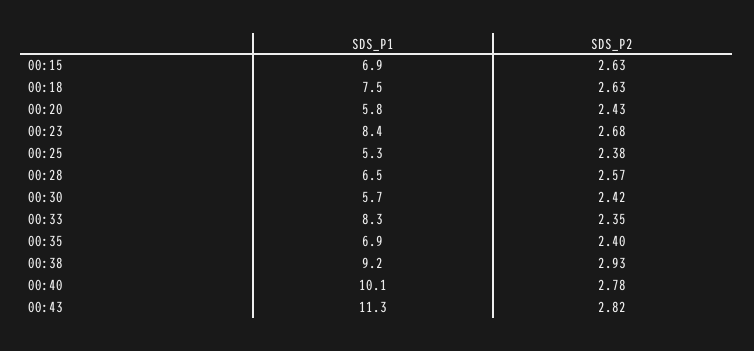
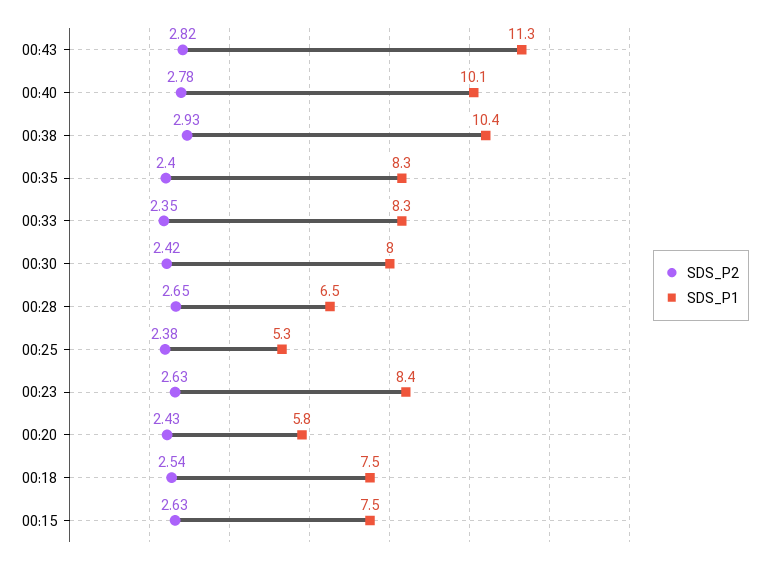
SDS_P1, 00:15: 6.9 -> 7.5
SDS_P2, 00:18: 2.63 -> 2.54
SDS_P2, 00:23: 2.68 -> 2.63
SDS_P2, 00:28: 2.57 -> 2.65
SDS_P1, 00:30: 5.7 -> 8
SDS_P1, 00:35: 6.9 -> 8.3
SDS_P1, 00:38: 9.2 -> 10.4

